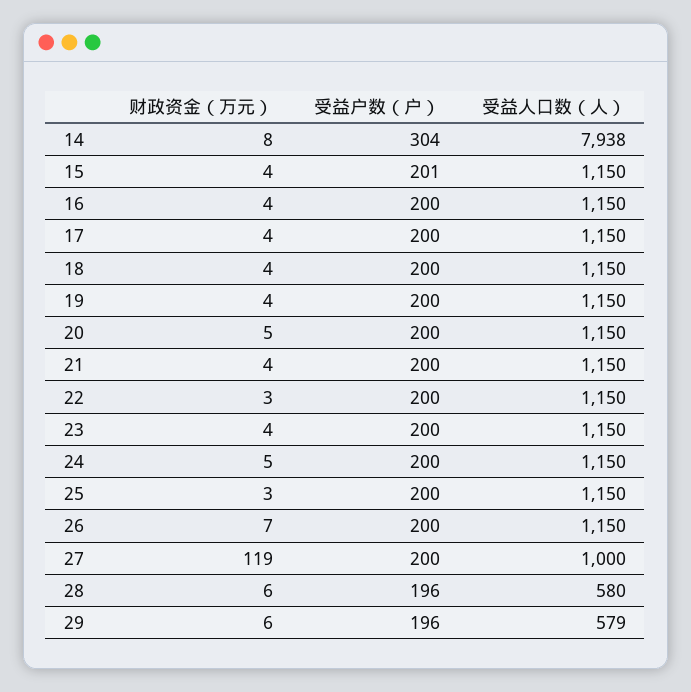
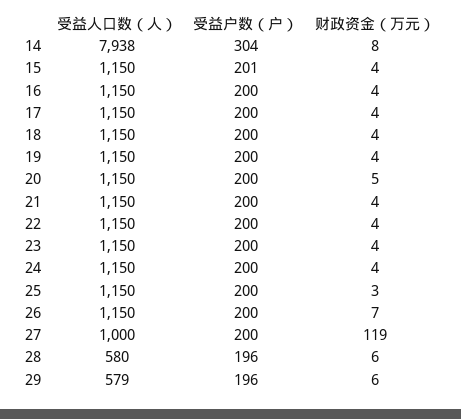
财政资金（万元）, 22: 3 -> 4
财政资金（万元）, 24: 5 -> 4

